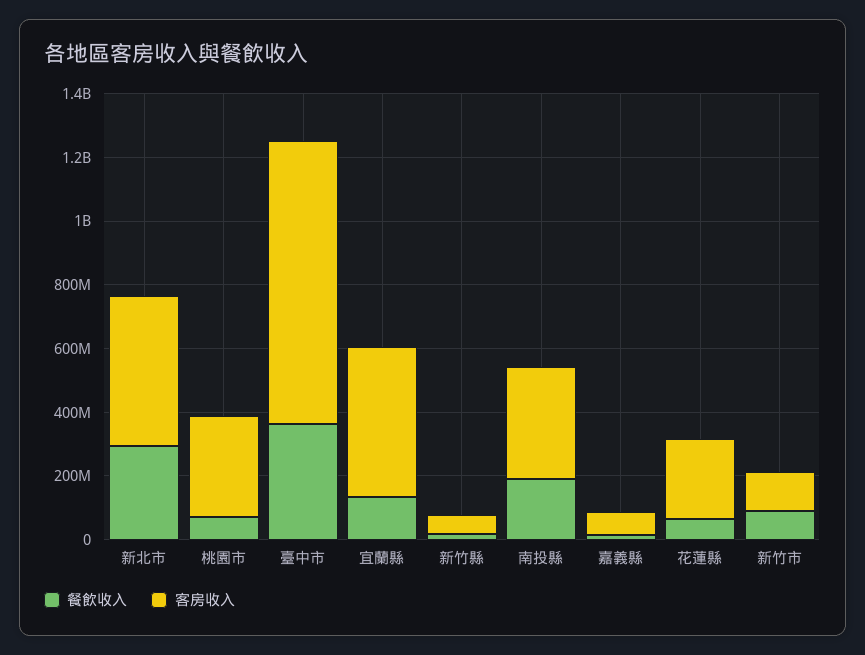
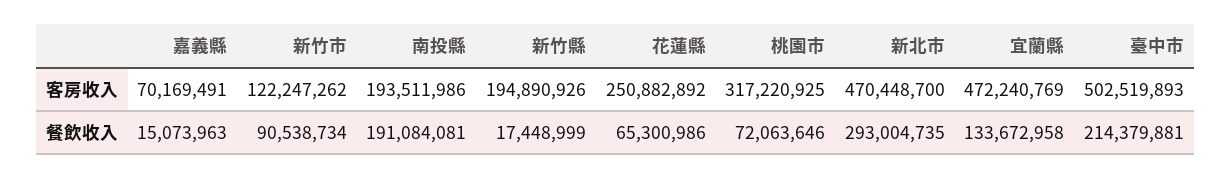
餐飲收入, 臺中市: 350000000 -> 214379881
客房收入, 臺中市: 900000000 -> 502519893
客房收入, 新竹縣: 50000000 -> 194890926
客房收入, 南投縣: 350000000 -> 193511986

